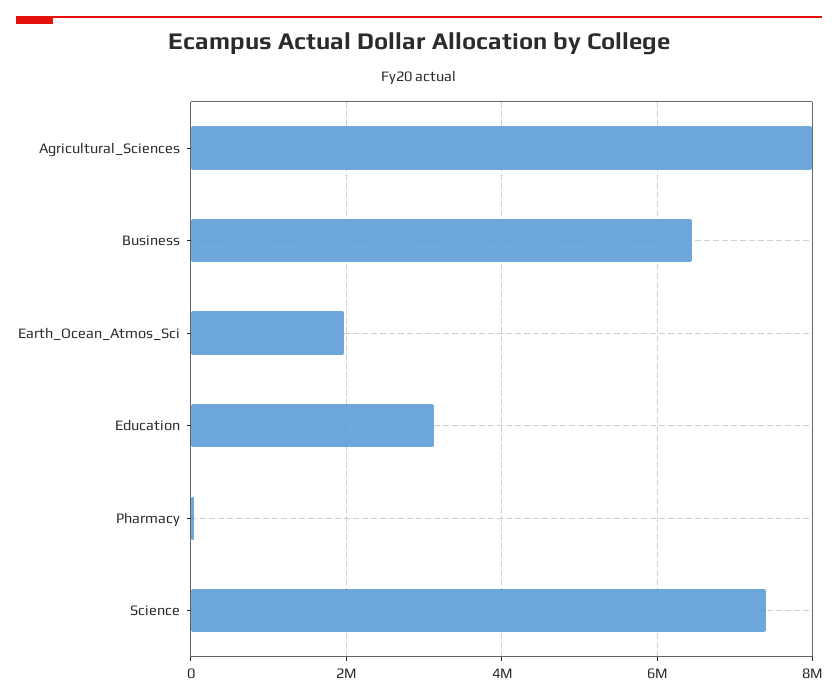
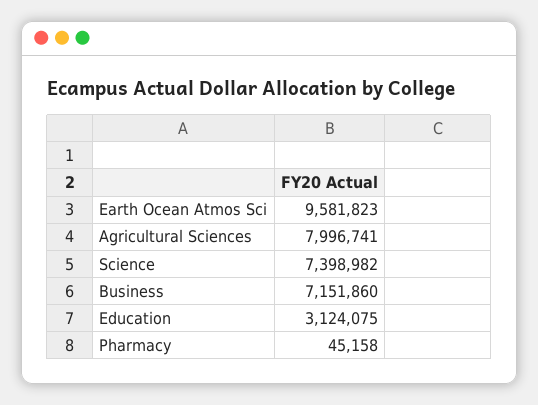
Business: 6400000 -> 7151860
Earth_Ocean_Atmos_Sci: 2000000 -> 9581823

